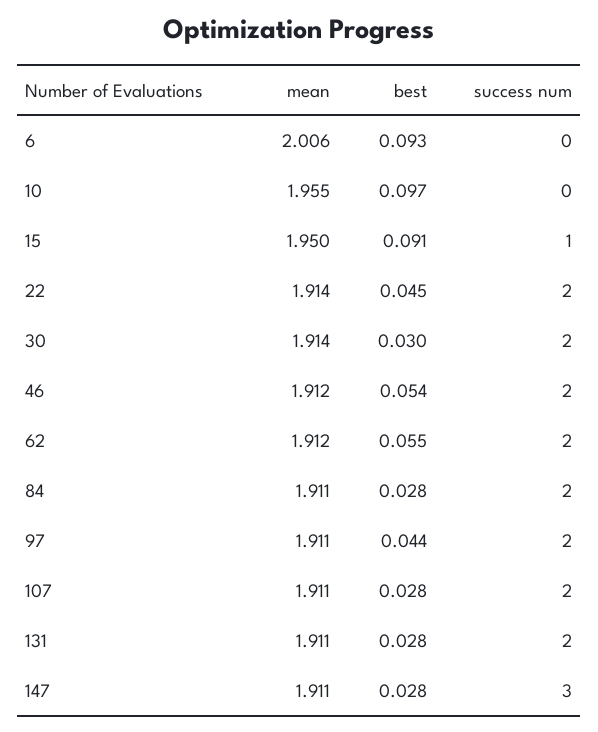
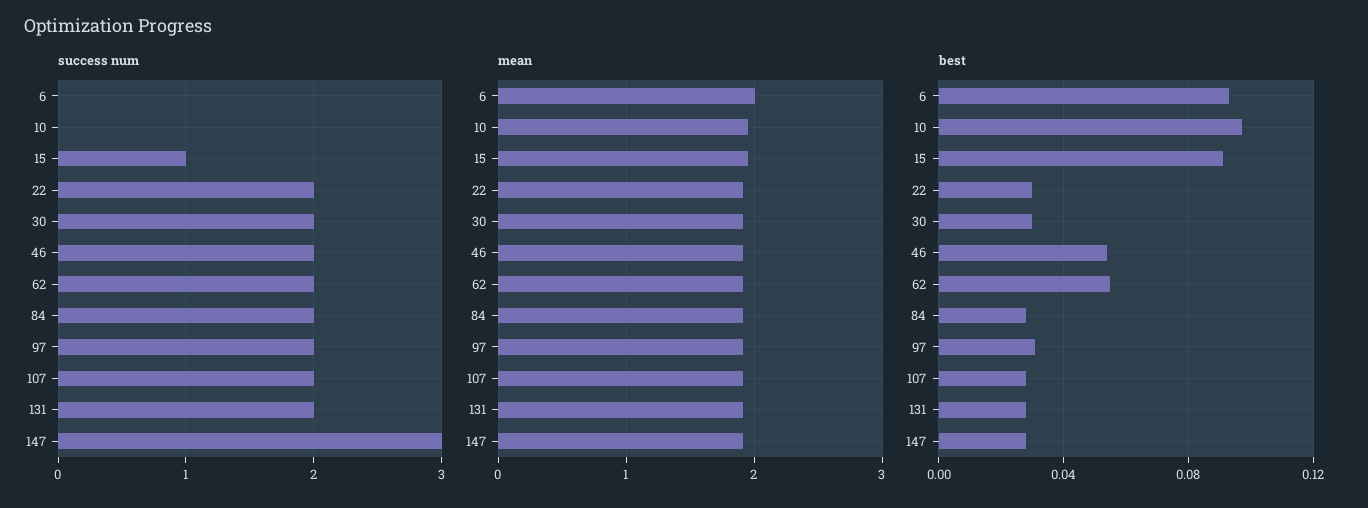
best, 22: 0.045 -> 0.03
best, 97: 0.044 -> 0.03

